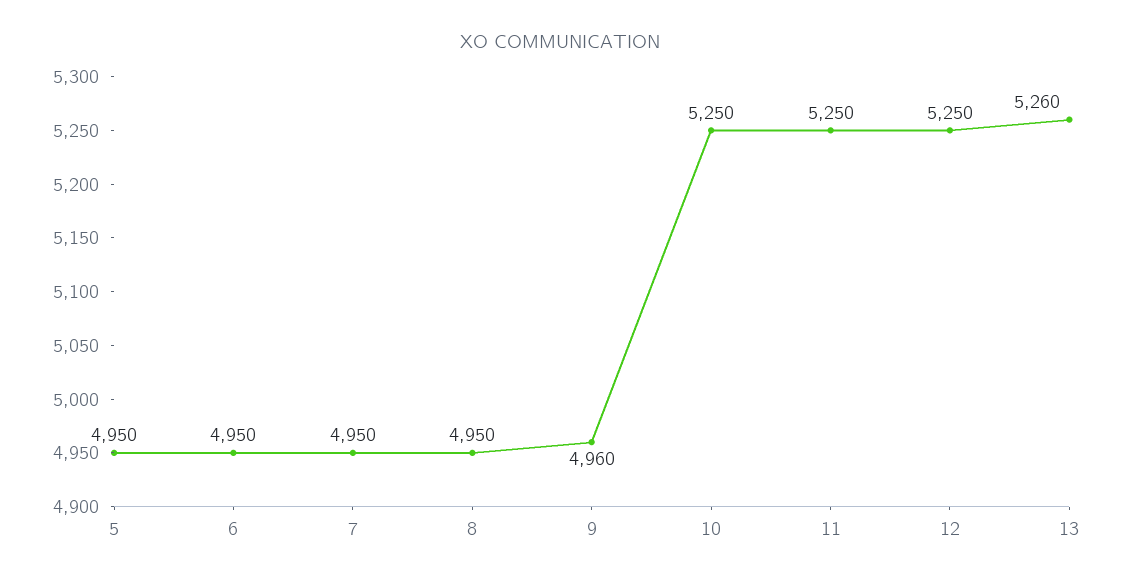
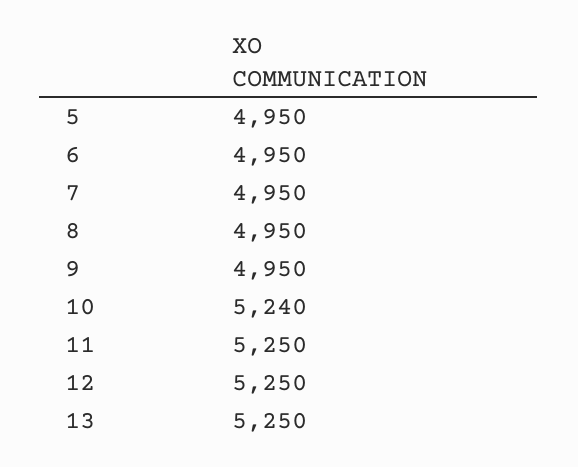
9: 4960 -> 4950
10: 5250 -> 5240
13: 5260 -> 5250

